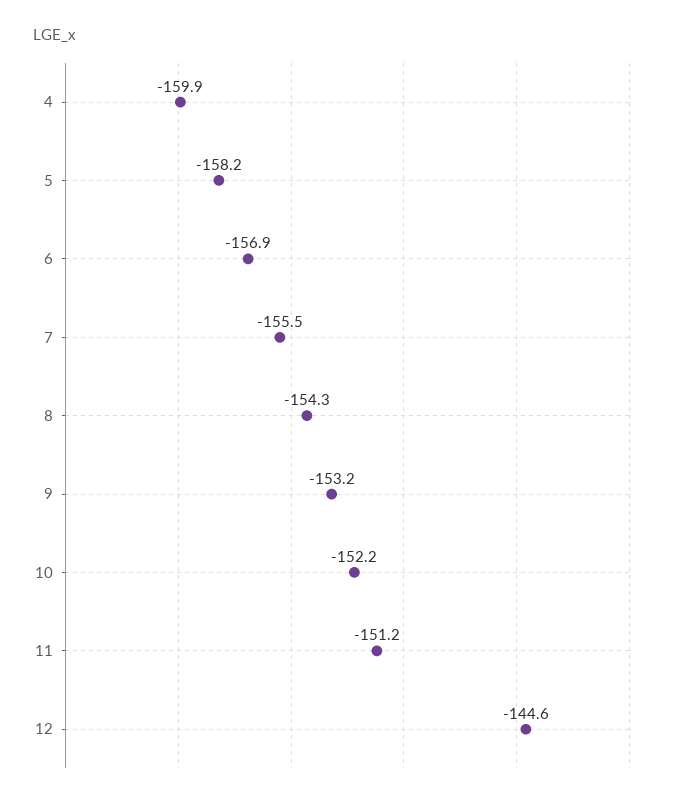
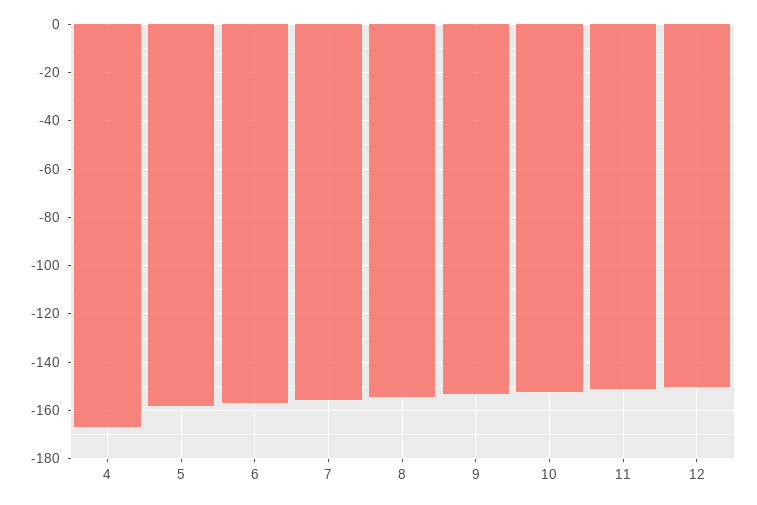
4: -159.9 -> -167.5
12: -144.6 -> -150

